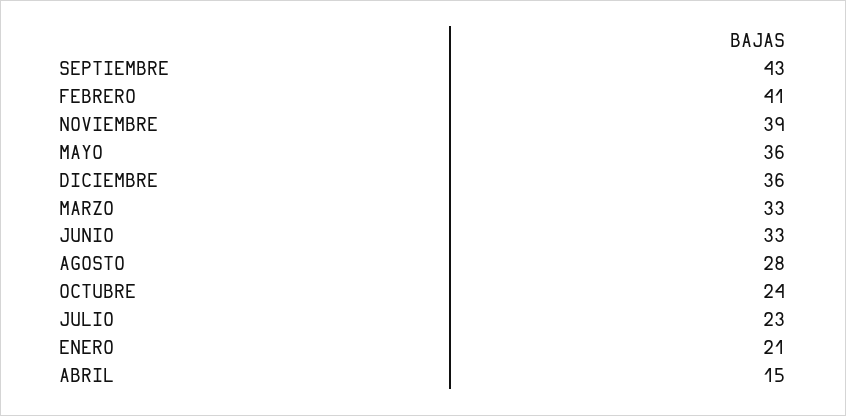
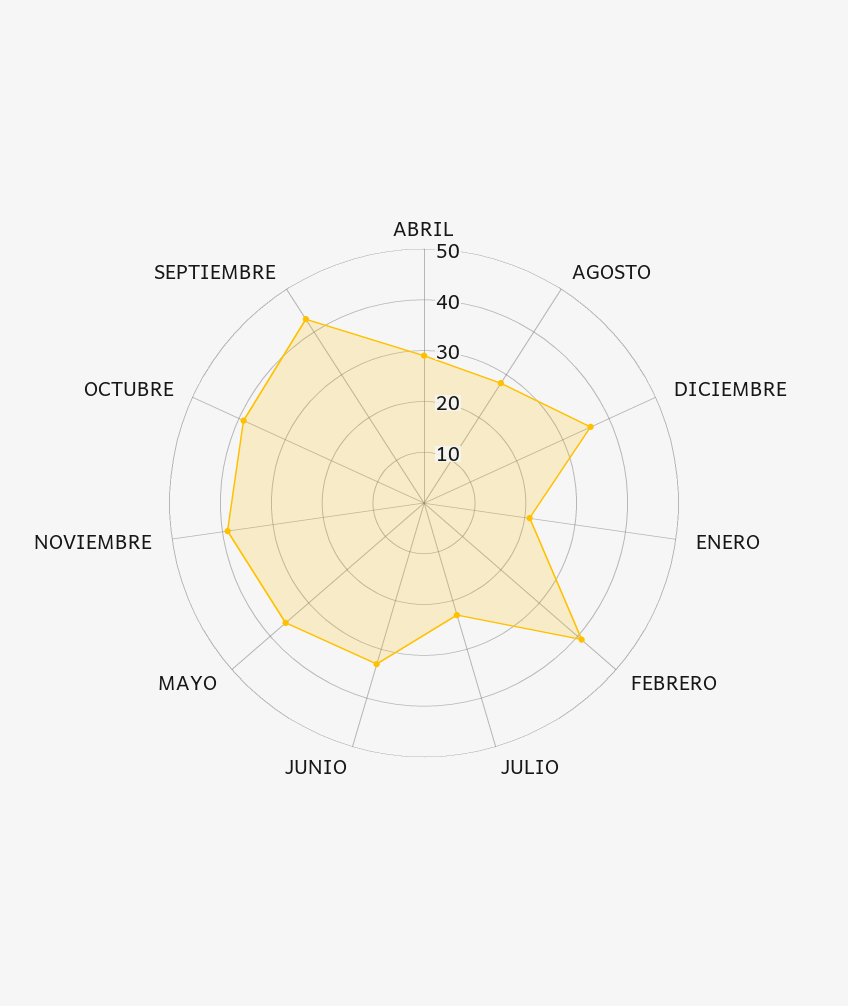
MARZO: 33 -> none
OCTUBRE: 24 -> 40
ABRIL: 15 -> 30

